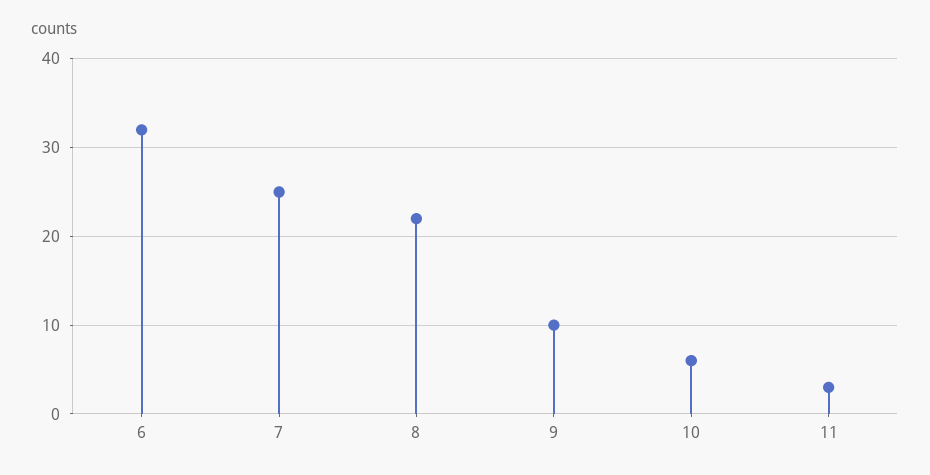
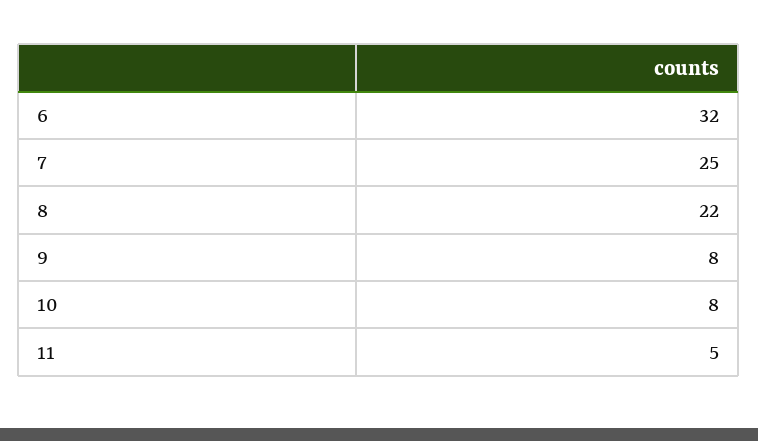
9: 10 -> 8
10: 6 -> 8
11: 3 -> 5

